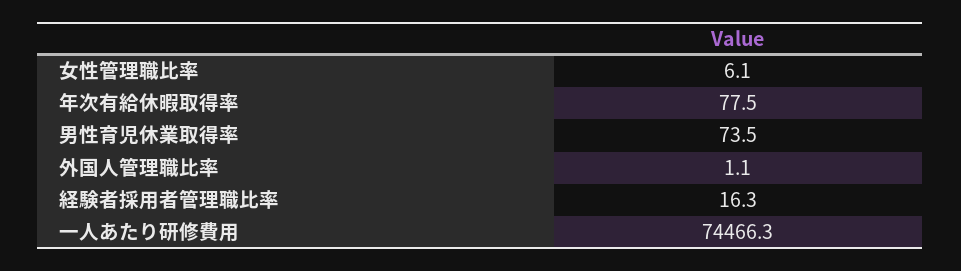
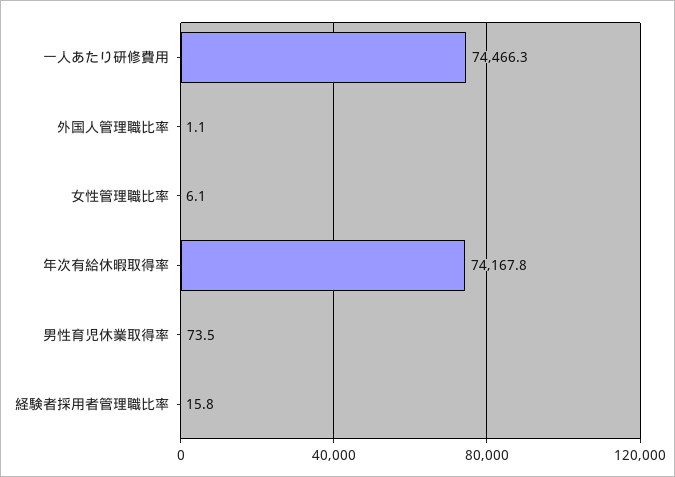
年次有給休暇取得率: 77.5 -> 74167.8
経験者採用者管理職比率: 16.3 -> 15.8

